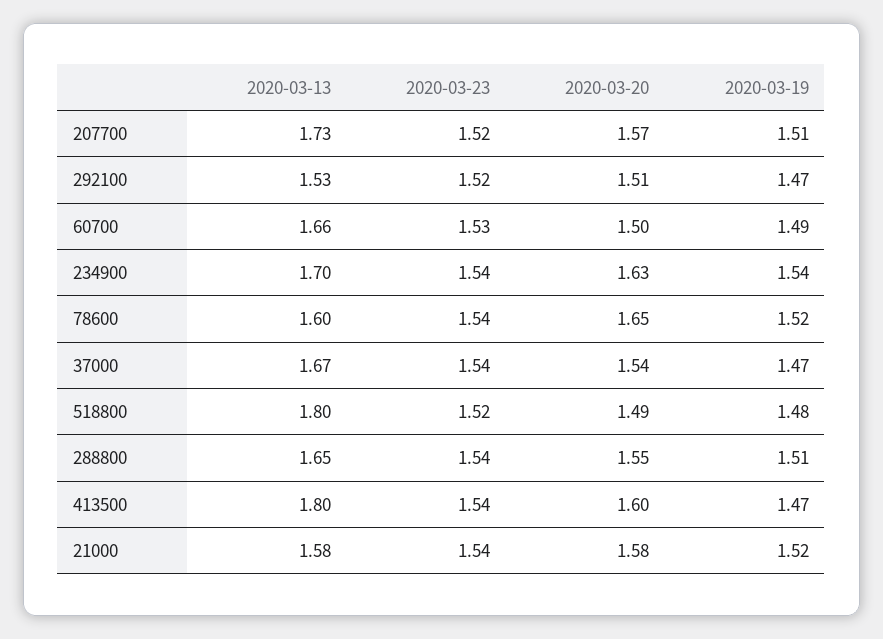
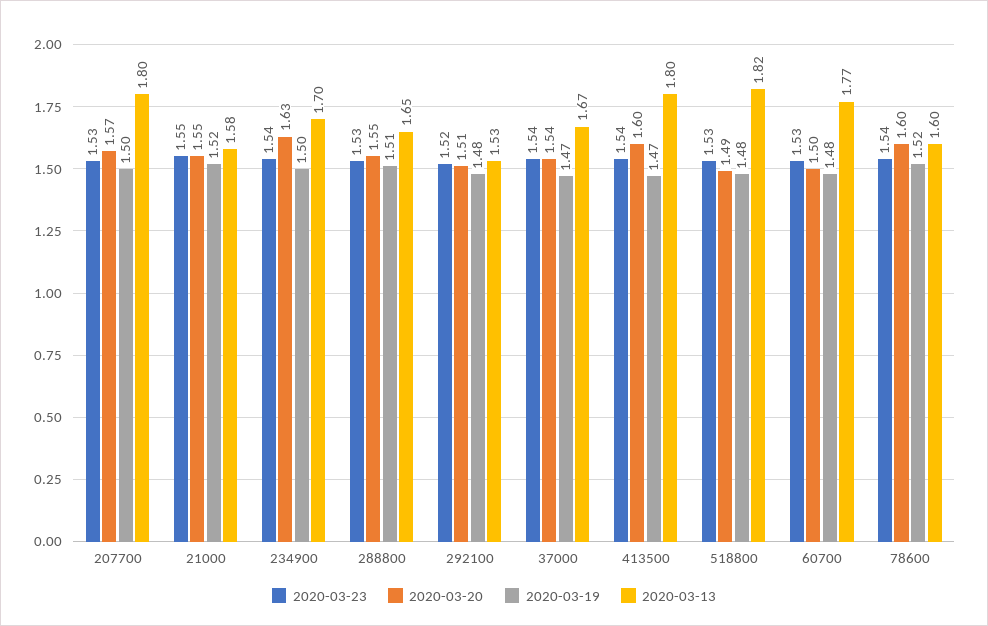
2020-03-13, 207700: 1.73 -> 1.8
2020-03-23, 207700: 1.52 -> 1.53
2020-03-19, 207700: 1.51 -> 1.5
2020-03-19, 292100: 1.47 -> 1.48
2020-03-13, 60700: 1.66 -> 1.77
2020-03-19, 60700: 1.49 -> 1.48
2020-03-19, 234900: 1.54 -> 1.5
2020-03-20, 78600: 1.65 -> 1.6
2020-03-13, 518800: 1.8 -> 1.82
2020-03-23, 518800: 1.52 -> 1.53
2020-03-23, 288800: 1.54 -> 1.53
2020-03-23, 21000: 1.54 -> 1.55
2020-03-20, 21000: 1.58 -> 1.55

